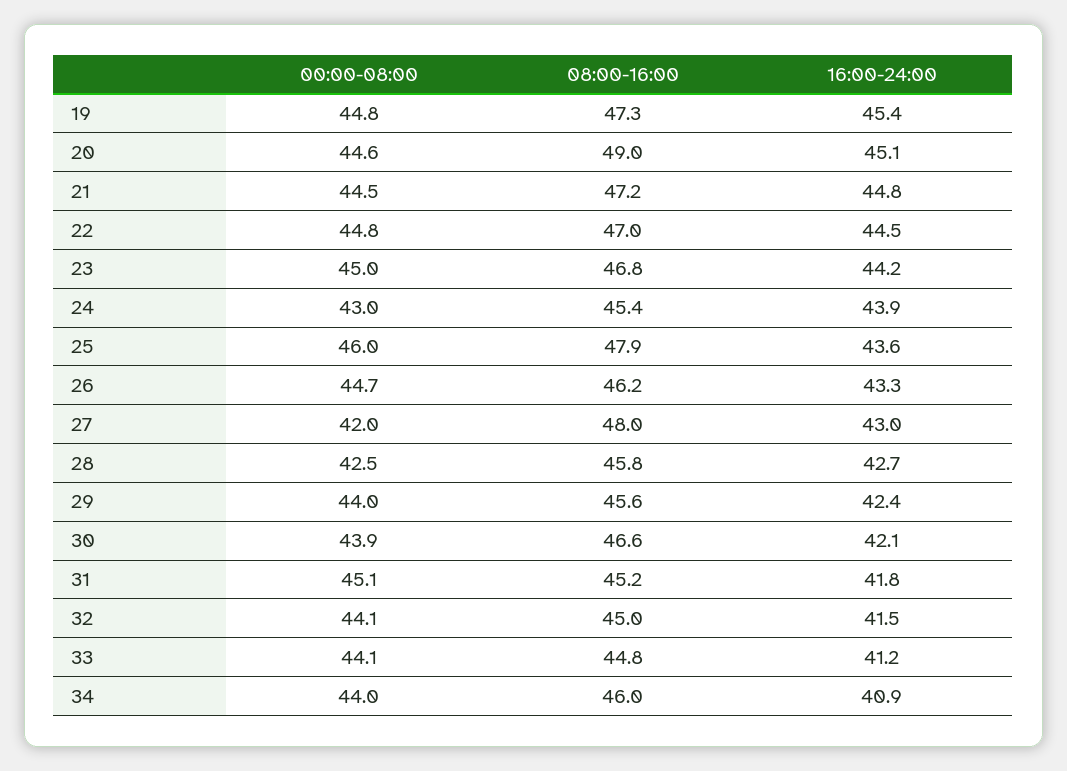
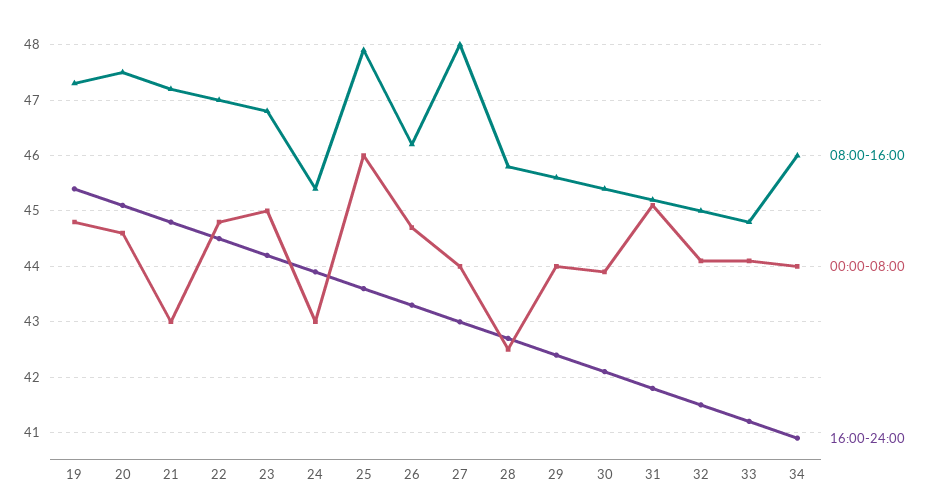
08:00-16:00, 20: 49 -> 47.5
00:00-08:00, 21: 44.5 -> 43
00:00-08:00, 27: 42 -> 44
08:00-16:00, 30: 46.6 -> 45.5

